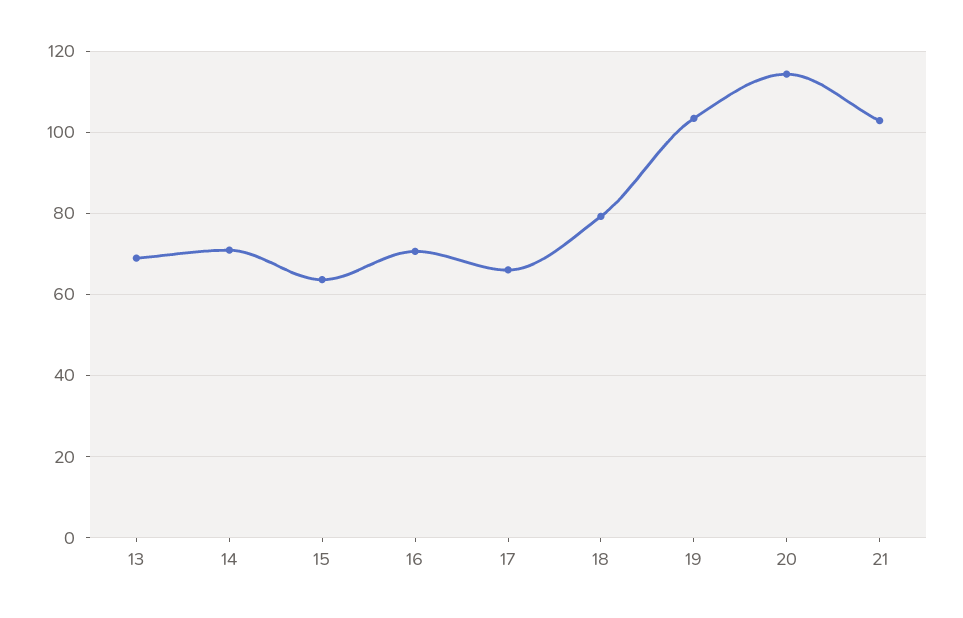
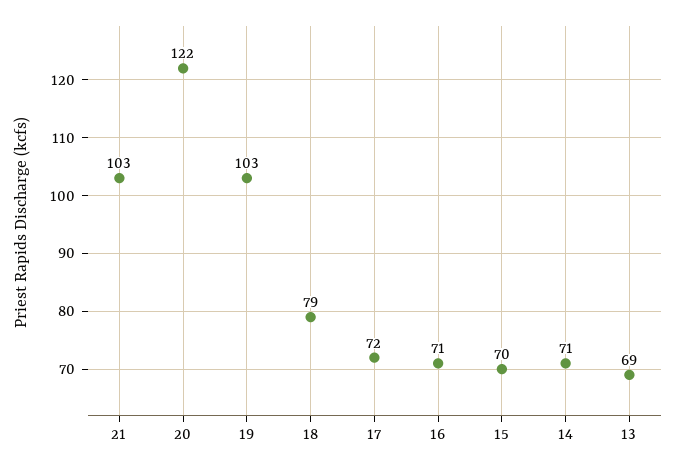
15: 64 -> 70
17: 66 -> 72
20: 114 -> 122

